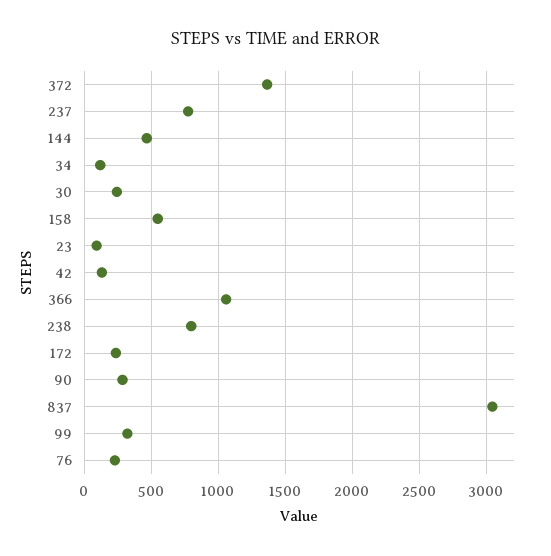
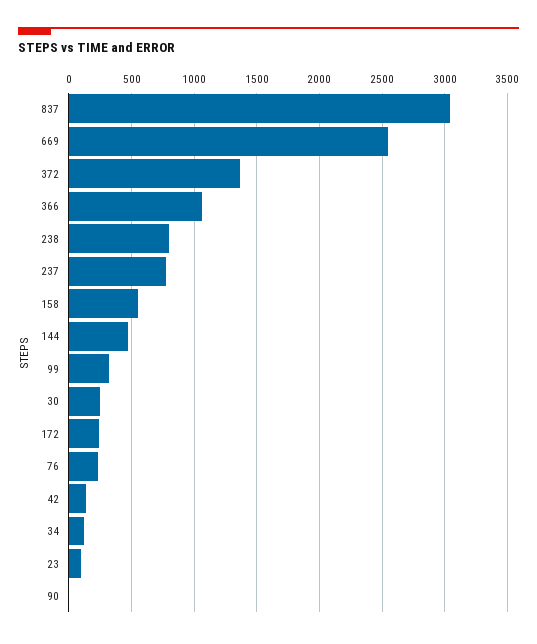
90: 300 -> 0
669: none -> 2550

